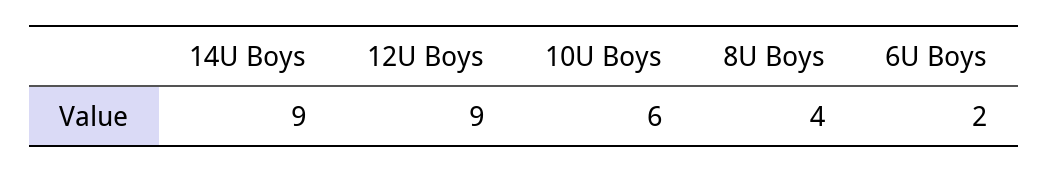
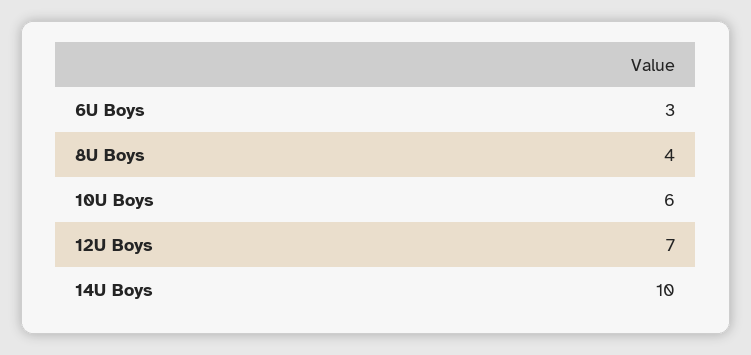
14U Boys: 9 -> 10
12U Boys: 9 -> 7
6U Boys: 2 -> 3

